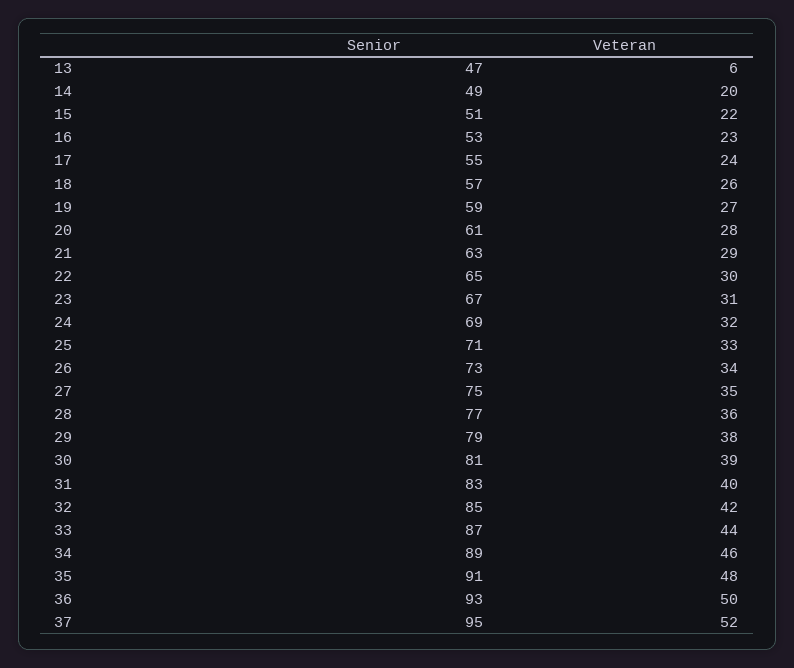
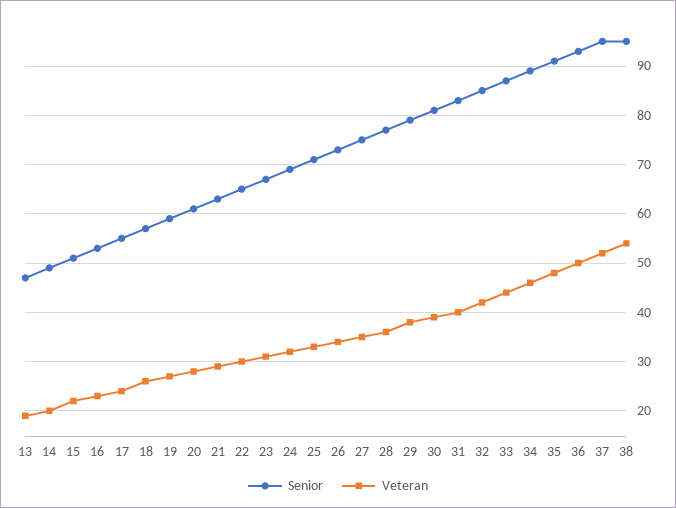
Veteran, 13: 6 -> 20
Senior, 38: none -> 95
Veteran, 38: none -> 55

